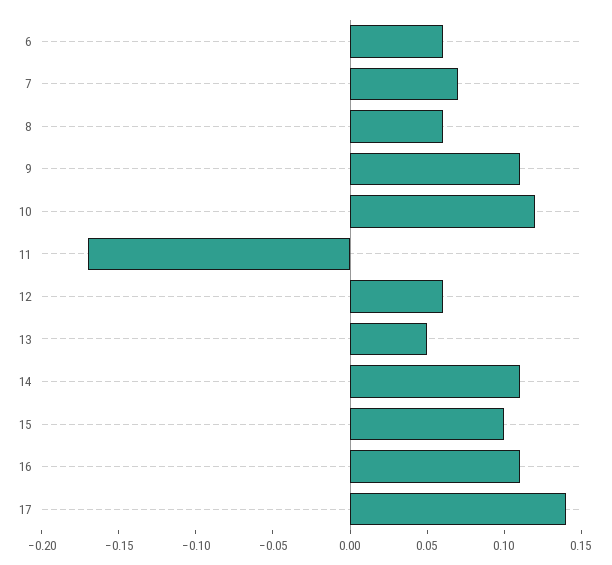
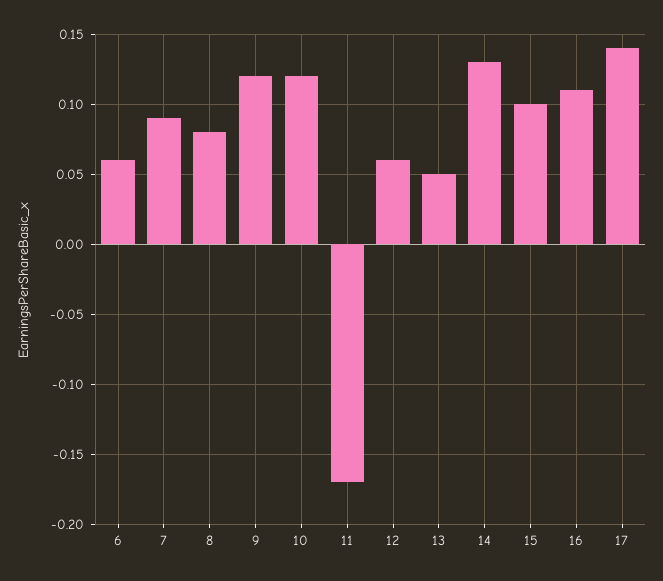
7: 0.07 -> 0.09
8: 0.06 -> 0.08
9: 0.11 -> 0.12
14: 0.11 -> 0.13

